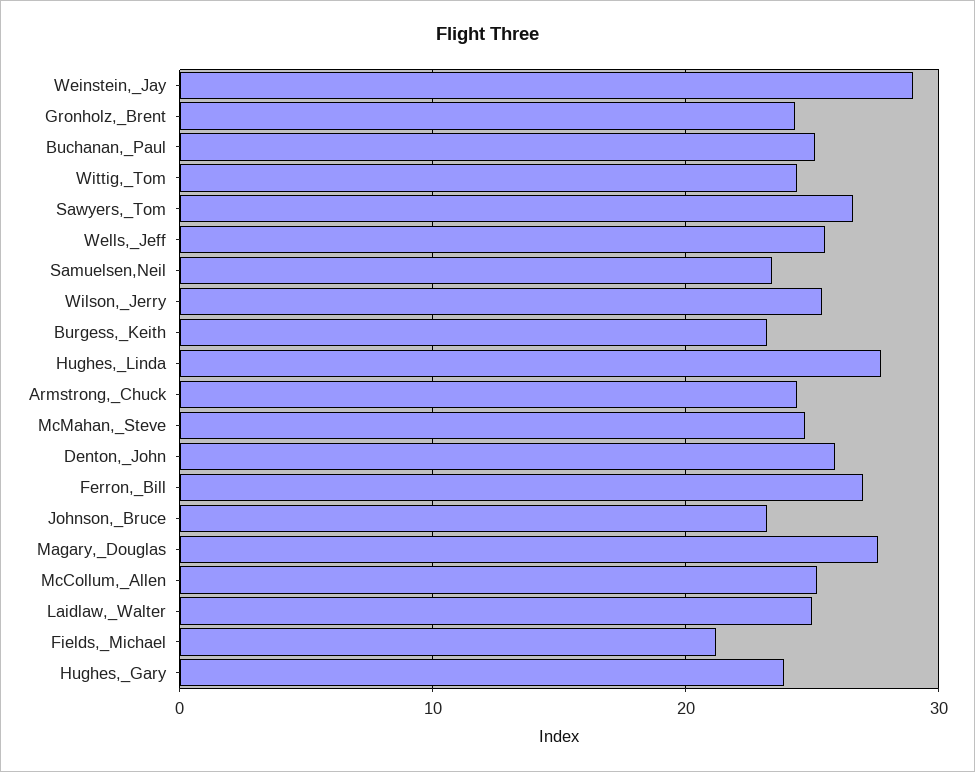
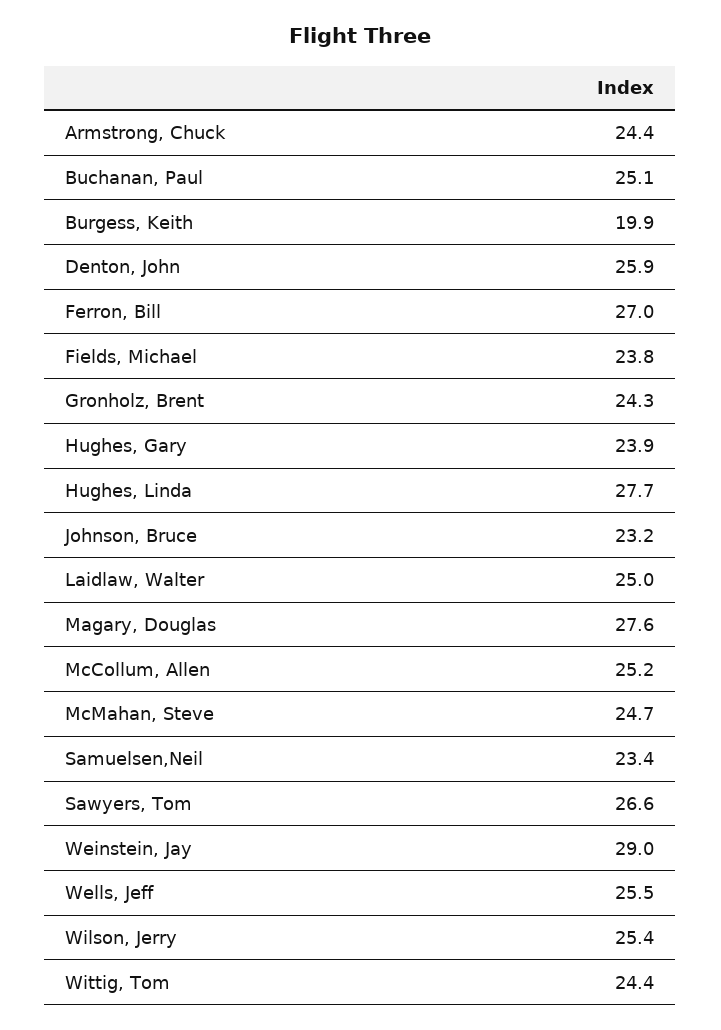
Burgess,_Keith: 23 -> 19.9
Fields,_Michael: 21 -> 23.8

